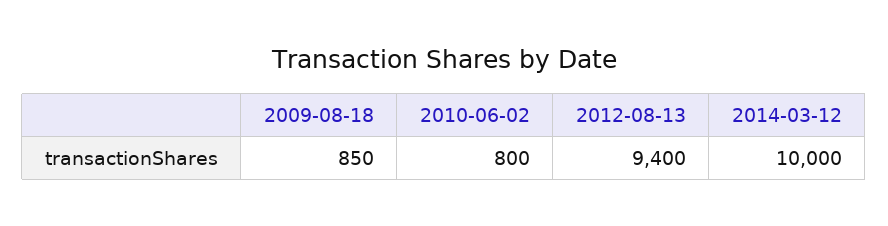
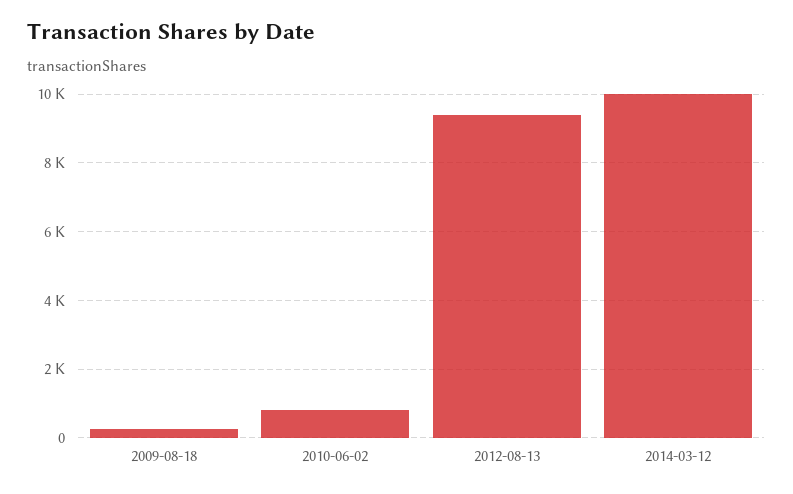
2009-08-18: 850 -> 200

